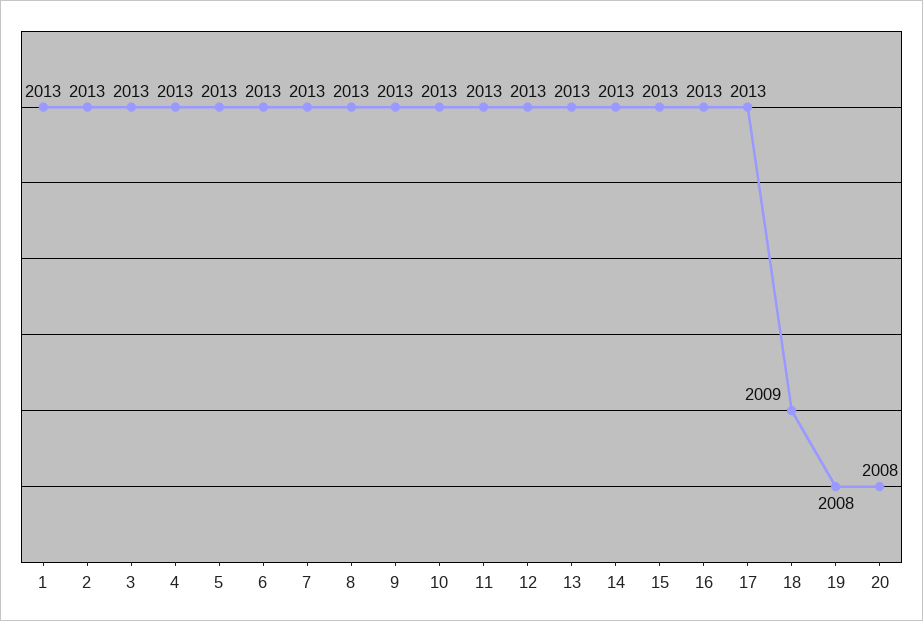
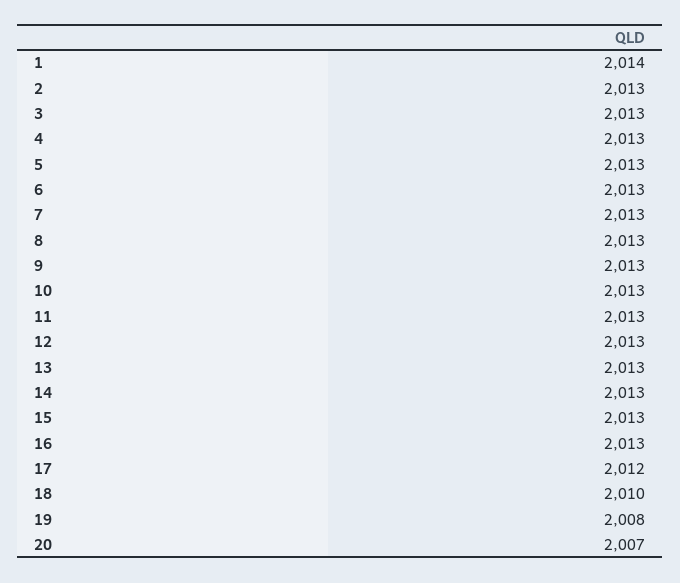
1: 2013 -> 2014
17: 2013 -> 2012
18: 2009 -> 2010
20: 2008 -> 2007

